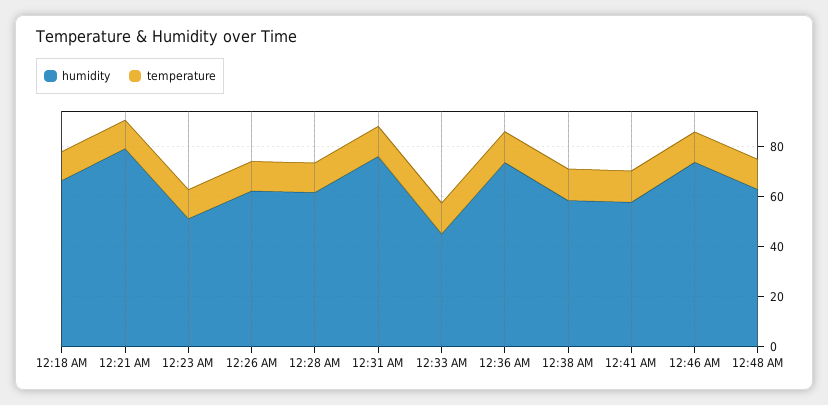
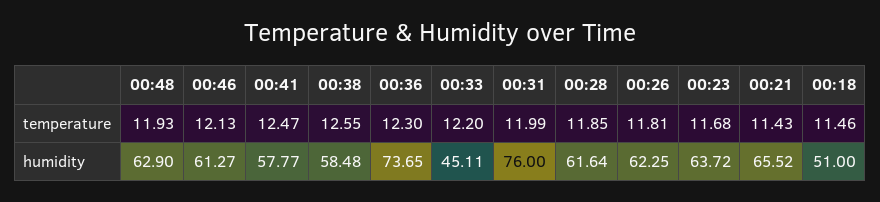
humidity, 12:18 AM: 65 -> 51
humidity, 12:21 AM: 80 -> 65.52
humidity, 12:23 AM: 50 -> 63.72
humidity, 12:46 AM: 75 -> 61.27

